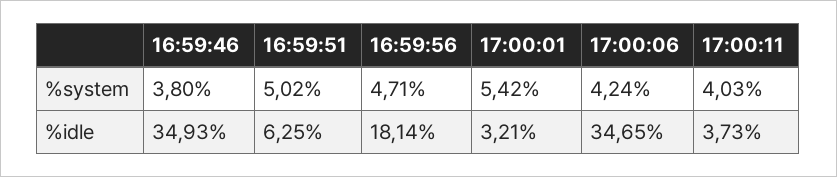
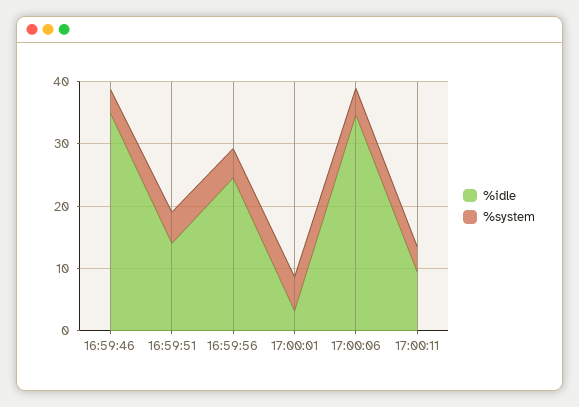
%idle, 16:59:51: 6.25 -> 14
%idle, 16:59:56: 18.14 -> 24
%idle, 17:00:11: 3.73 -> 10

